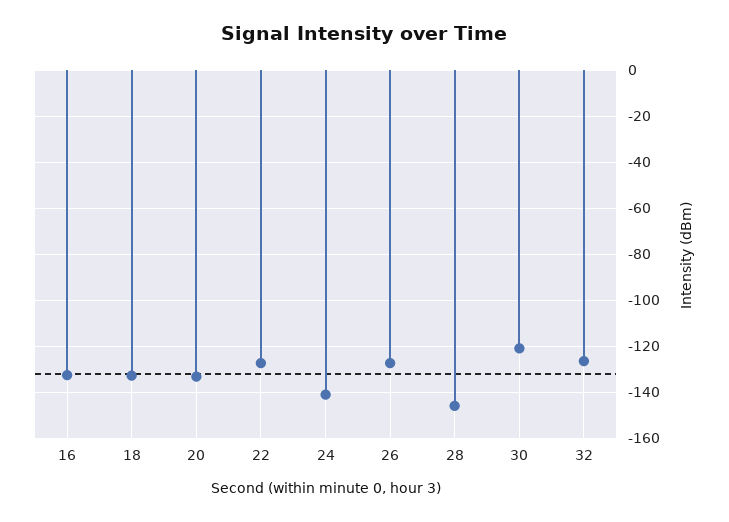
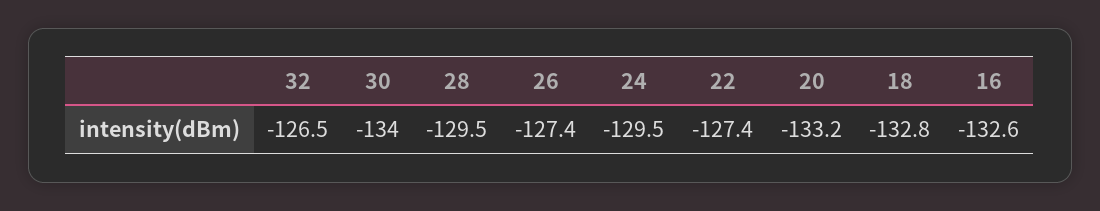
24: -140 -> -129.5
28: -145 -> -129.5
30: -120 -> -134

